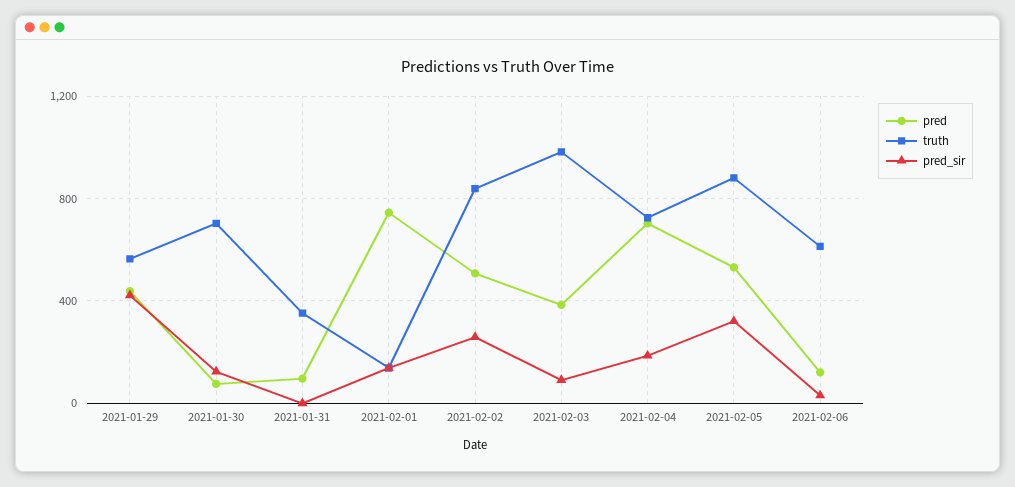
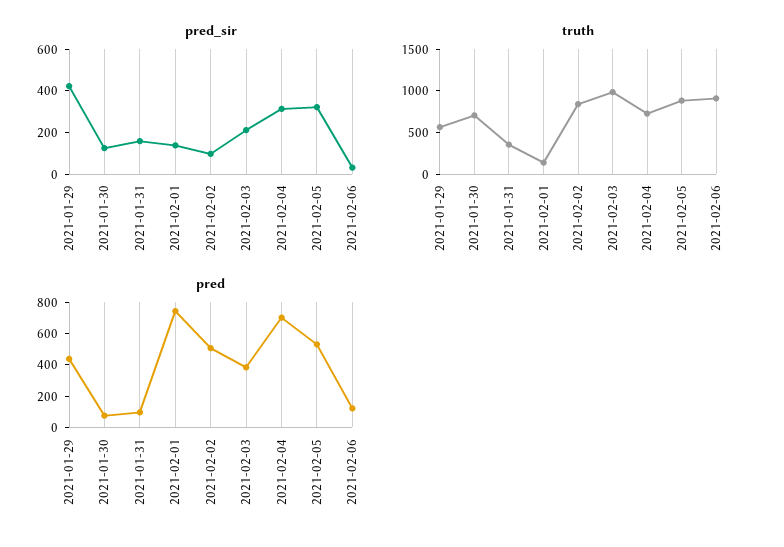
pred_sir, 2021-01-31: 0 -> 150
pred_sir, 2021-02-02: 250 -> 100
pred_sir, 2021-02-03: 100 -> 200
pred_sir, 2021-02-04: 200 -> 300
truth, 2021-02-06: 600 -> 900

